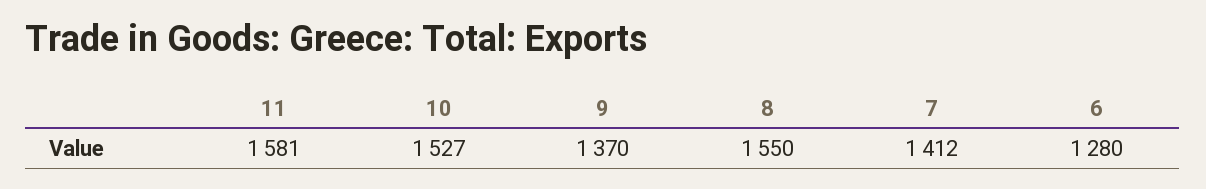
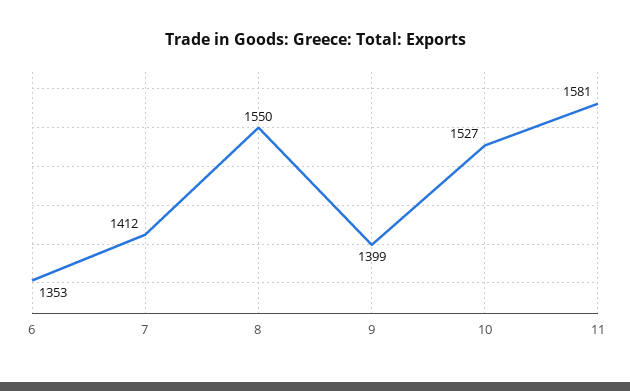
9: 1370 -> 1399
6: 1280 -> 1353

